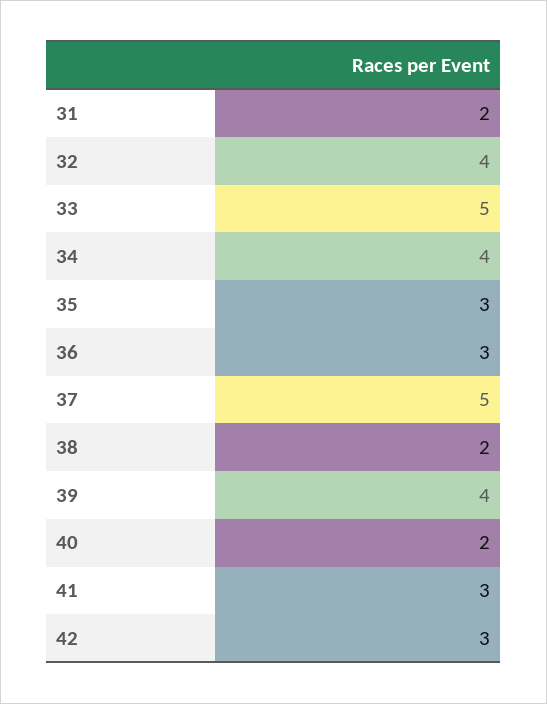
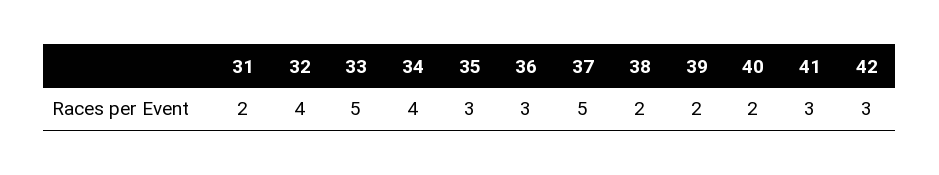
39: 4 -> 2

